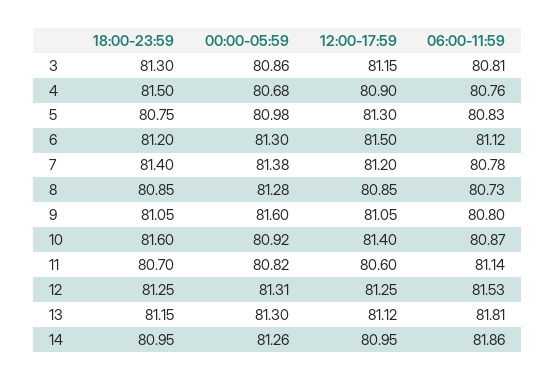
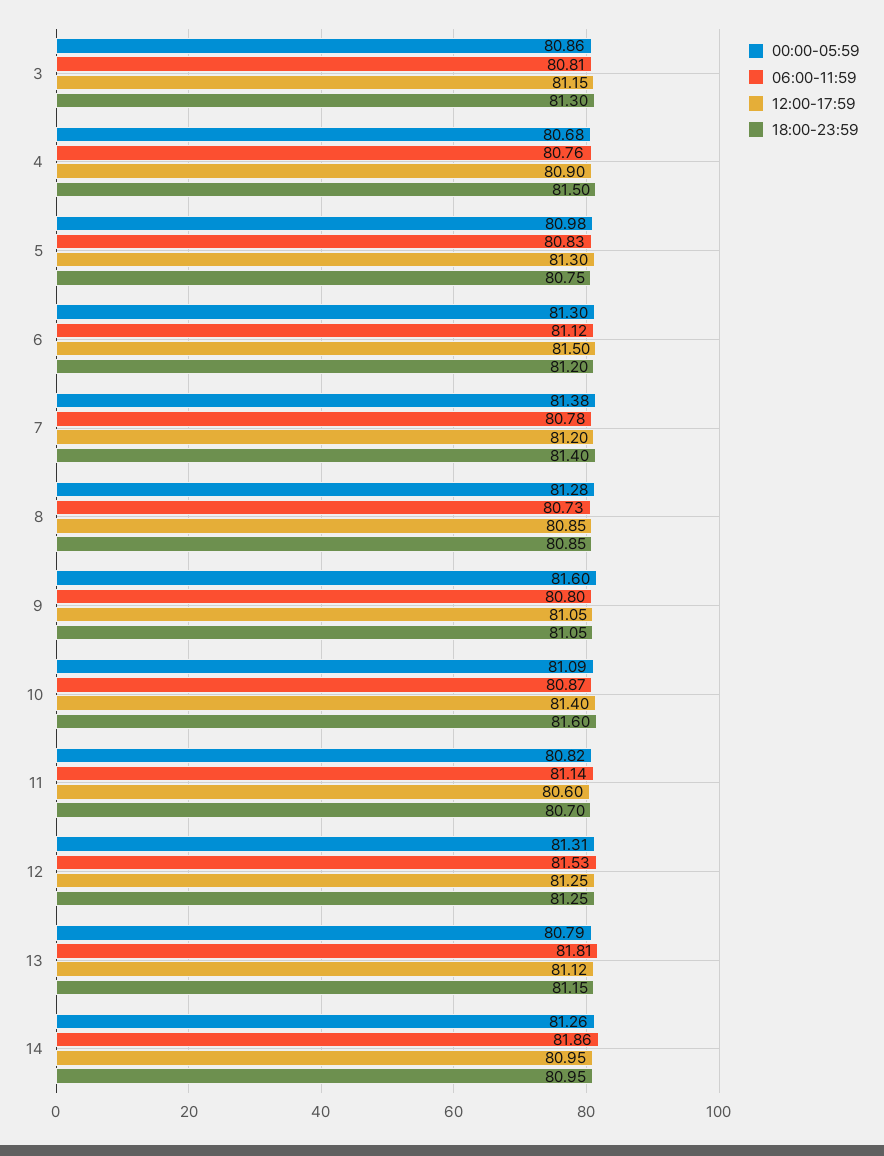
00:00-05:59, 10: 80.92 -> 81.09
00:00-05:59, 13: 81.3 -> 80.79

